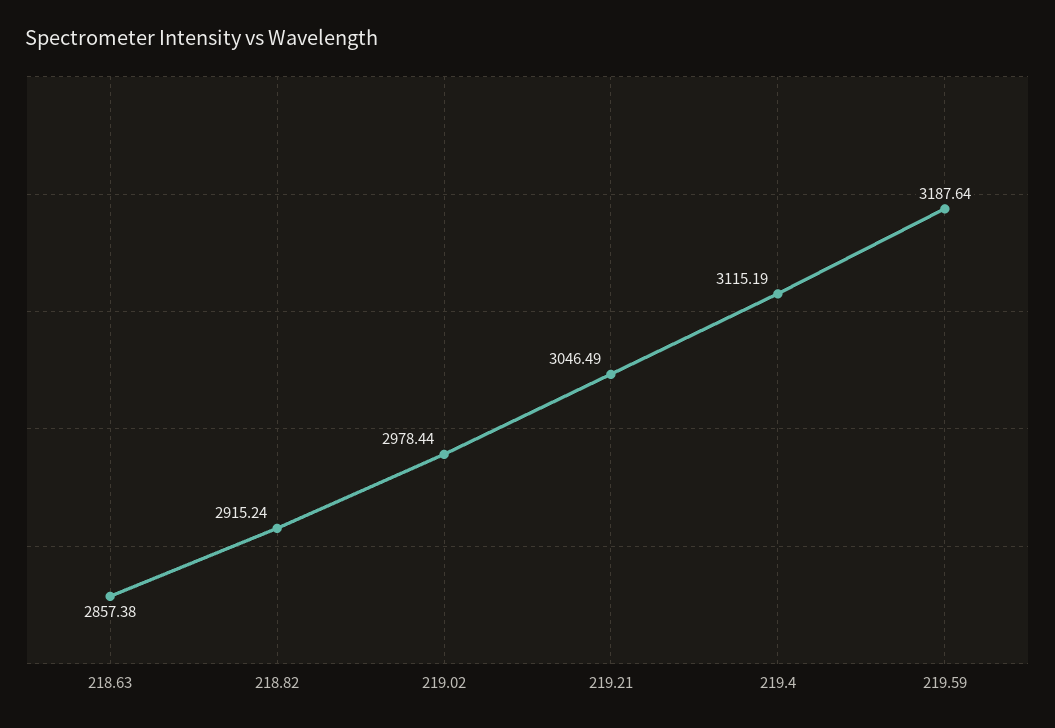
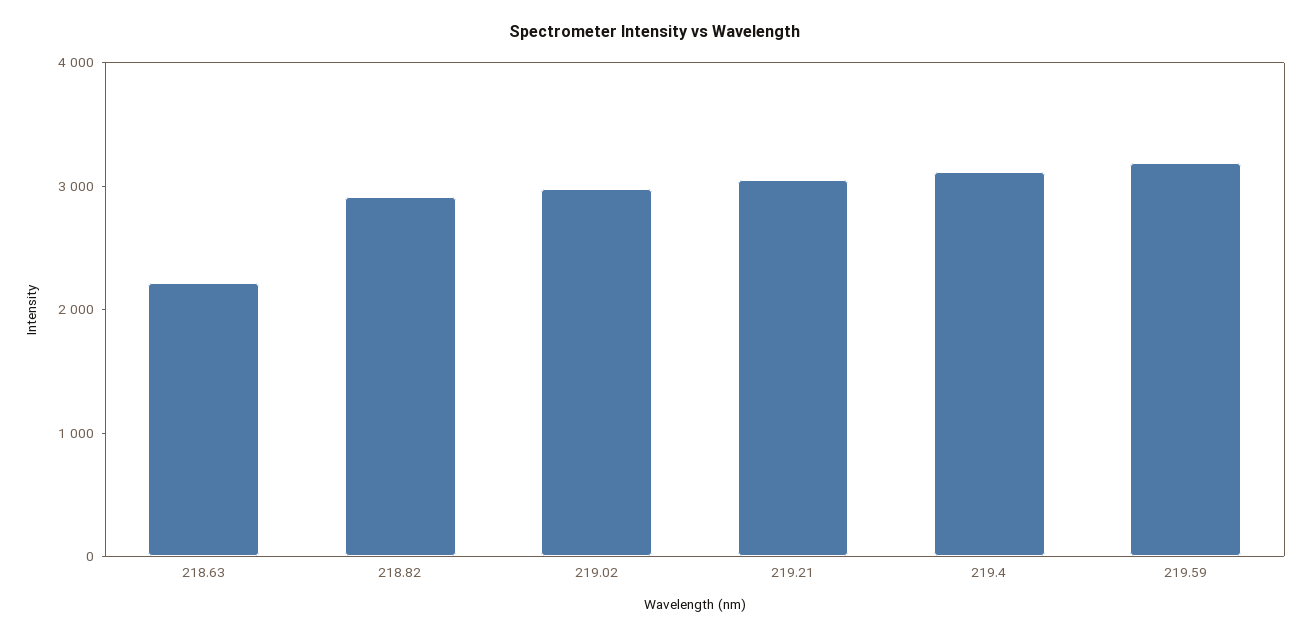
218.63: 2857.38 -> 2200

